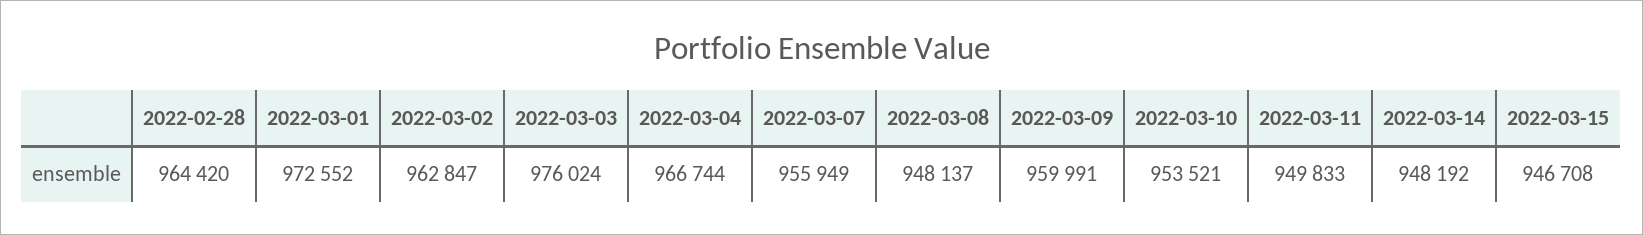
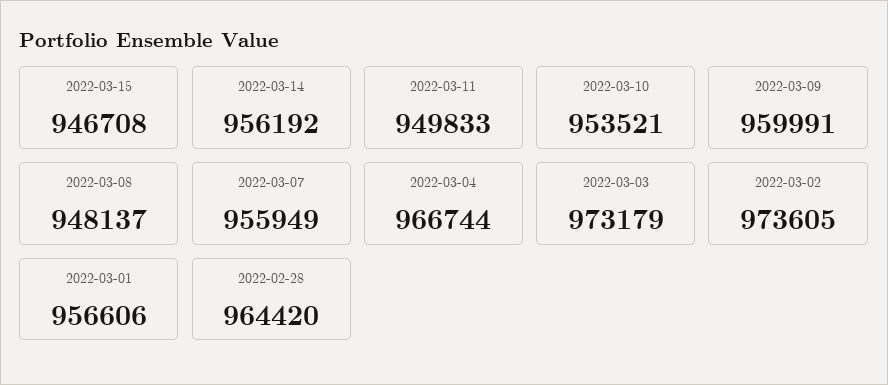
2022-03-01: 972552 -> 956606
2022-03-02: 962847 -> 973605
2022-03-03: 976024 -> 973179
2022-03-14: 948192 -> 956192

